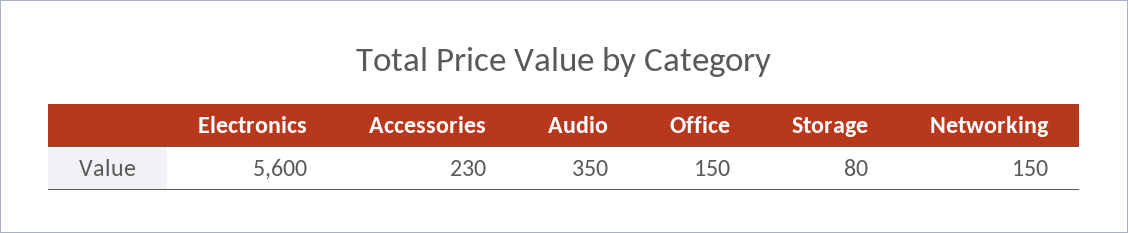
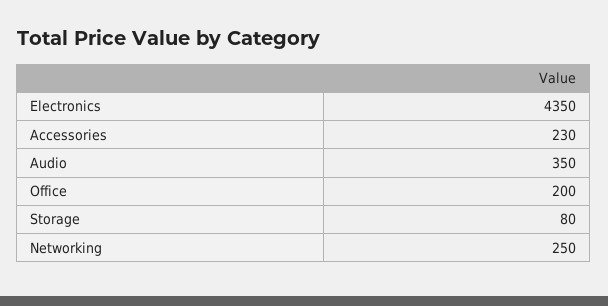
Electronics: 5600 -> 4350
Office: 150 -> 200
Networking: 150 -> 250

